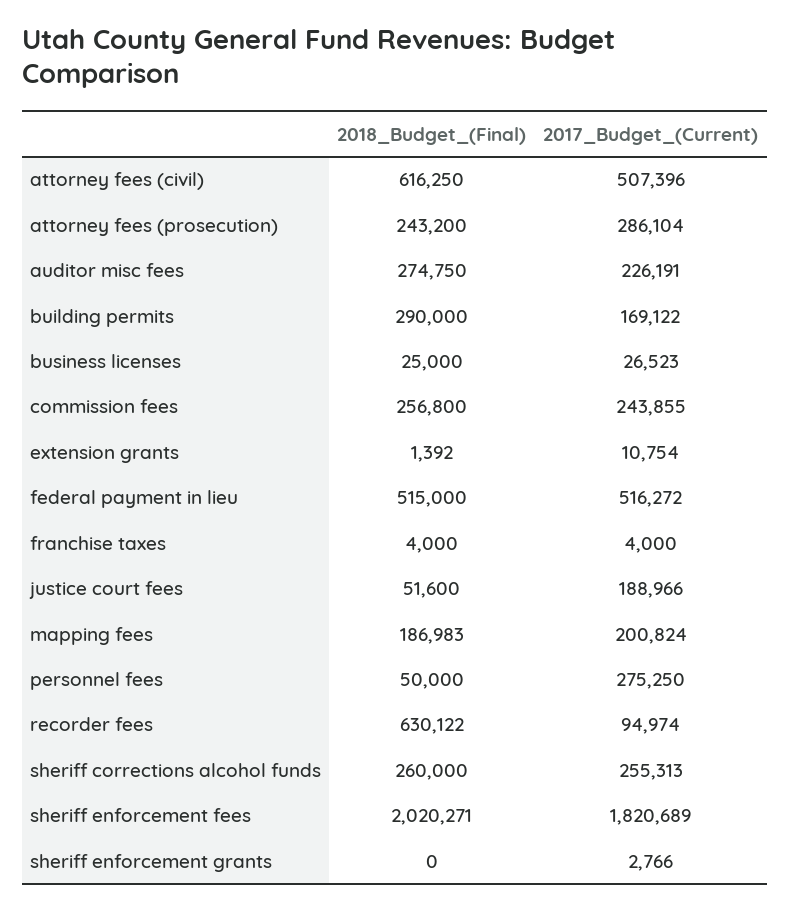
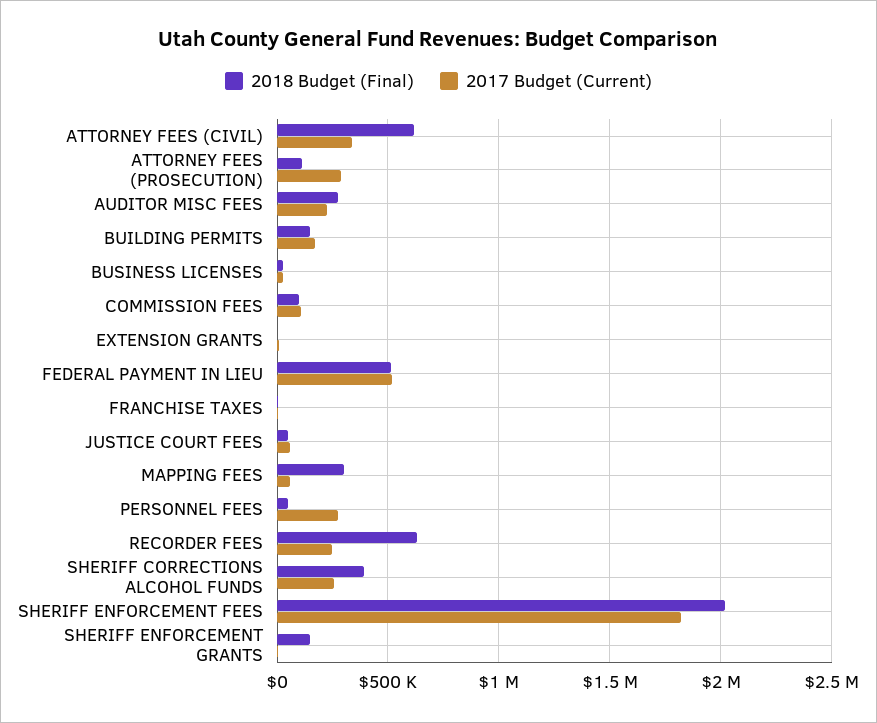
2017_Budget_(Current), attorney fees (civil): 507396 -> 350000
2018_Budget_(Final), attorney fees (prosecution): 243200 -> 100000
2018_Budget_(Final), building permits: 290000 -> 150000
2018_Budget_(Final), commission fees: 256800 -> 100000
2017_Budget_(Current), commission fees: 243855 -> 100000
2017_Budget_(Current), justice court fees: 188966 -> 50000
2018_Budget_(Final), mapping fees: 186983 -> 300000
2017_Budget_(Current), mapping fees: 200824 -> 50000
2017_Budget_(Current), recorder fees: 94974 -> 250000
2018_Budget_(Final), sheriff corrections alcohol funds: 260000 -> 400000
2018_Budget_(Final), sheriff enforcement grants: 0 -> 150000

